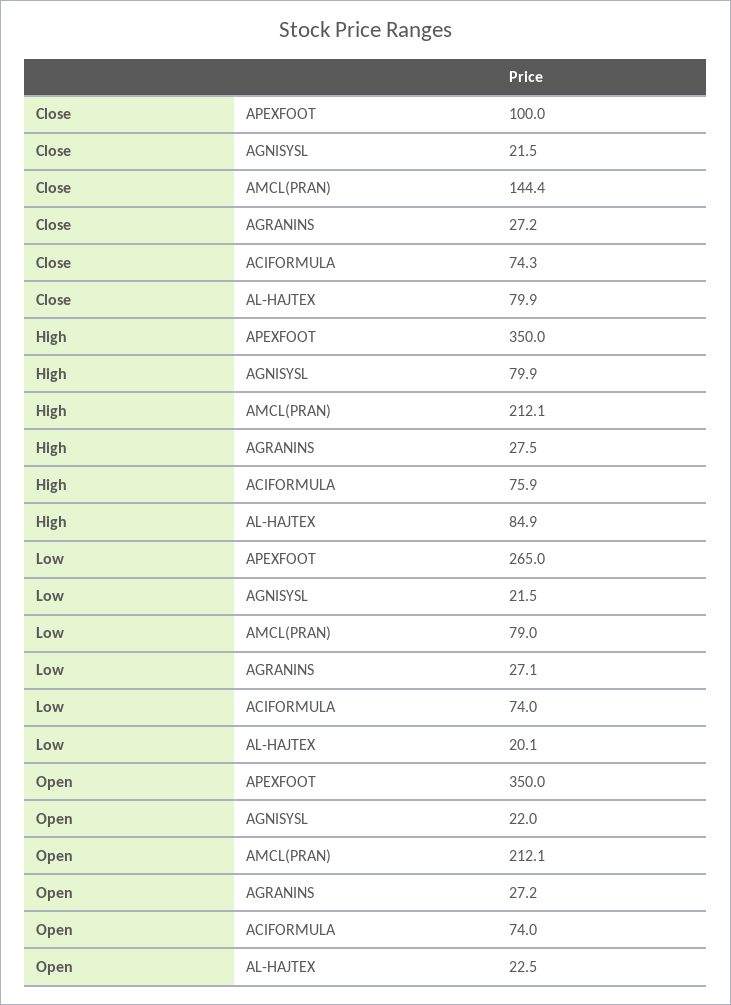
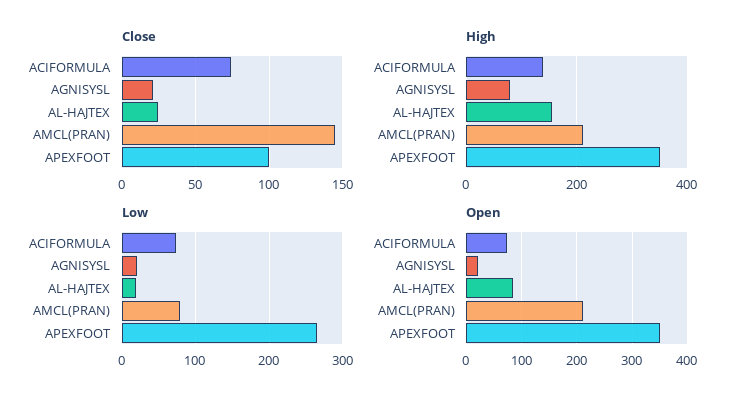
Close, AGRANINS: 27.2 -> none
Close, AL-HAJTEX: 79.9 -> 25
High, AGRANINS: 27.5 -> none
High, ACIFORMULA: 75.9 -> 140
High, AL-HAJTEX: 84.9 -> 160
Low, AGRANINS: 27.1 -> none
Open, AGRANINS: 27.2 -> none
Open, AL-HAJTEX: 22.5 -> 80

